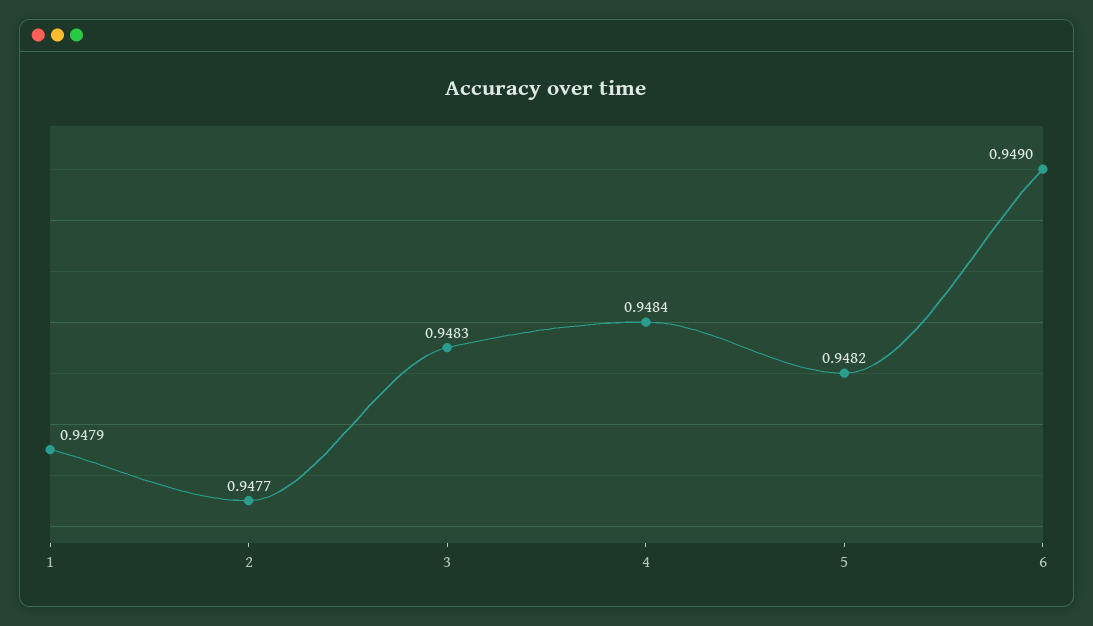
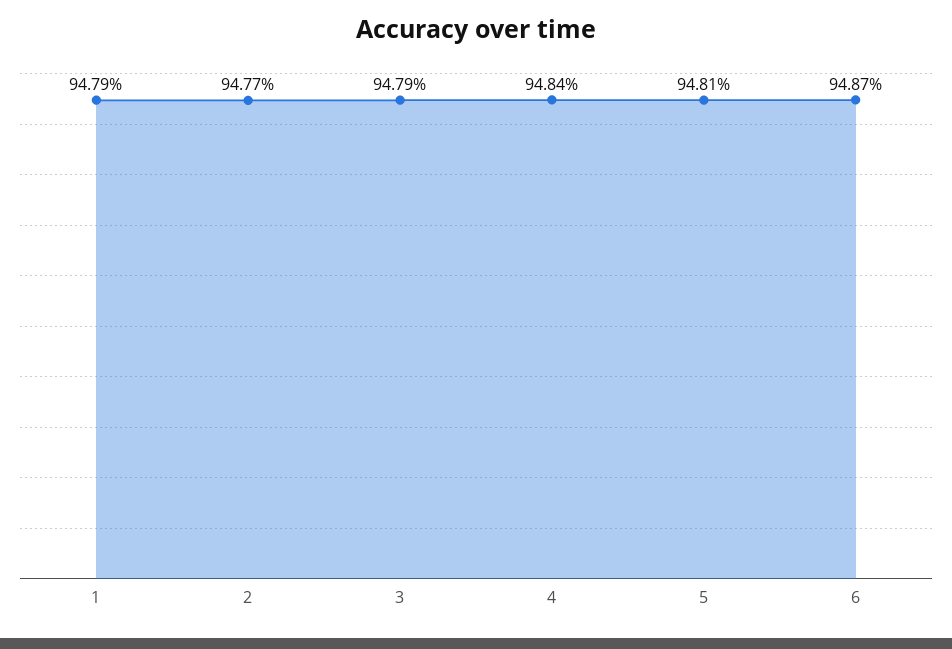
3: 0.9483 -> 0.9479
5: 0.9482 -> 0.9481
6: 0.949 -> 0.9487

